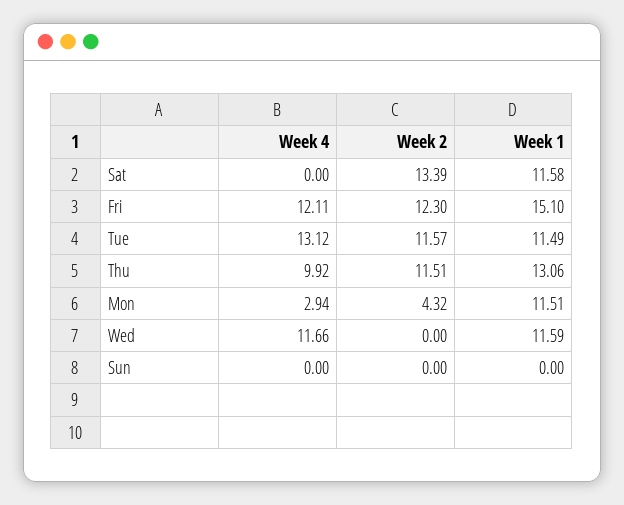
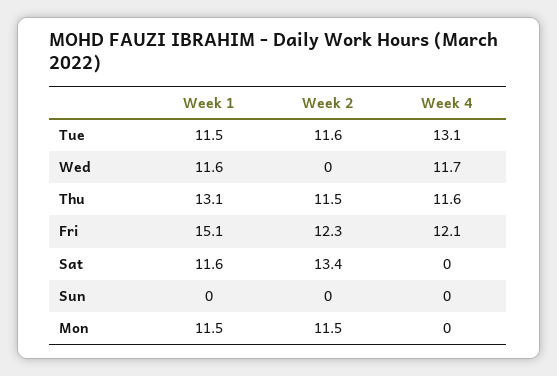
Week 4, Thu: 9.92 -> 11.6
Week 4, Mon: 2.94 -> 0
Week 2, Mon: 4.32 -> 11.5

